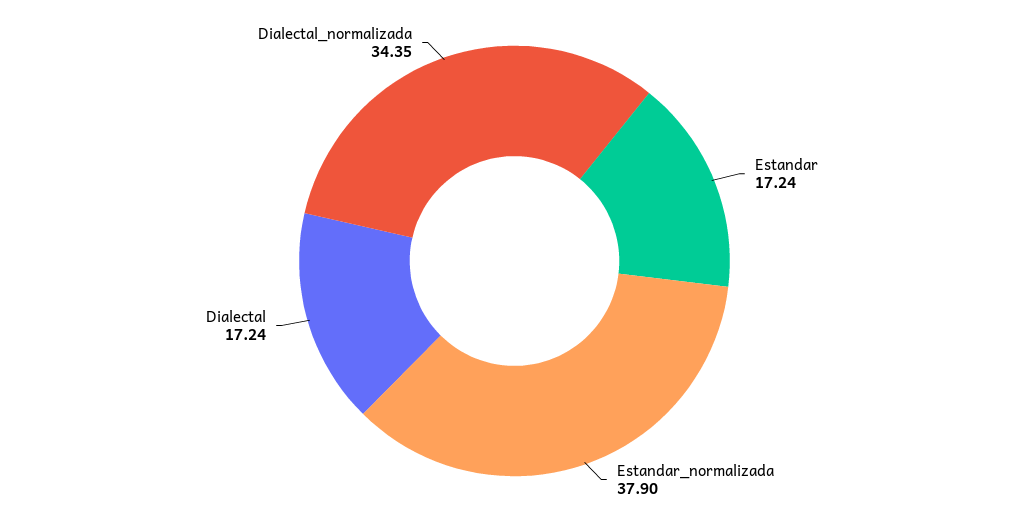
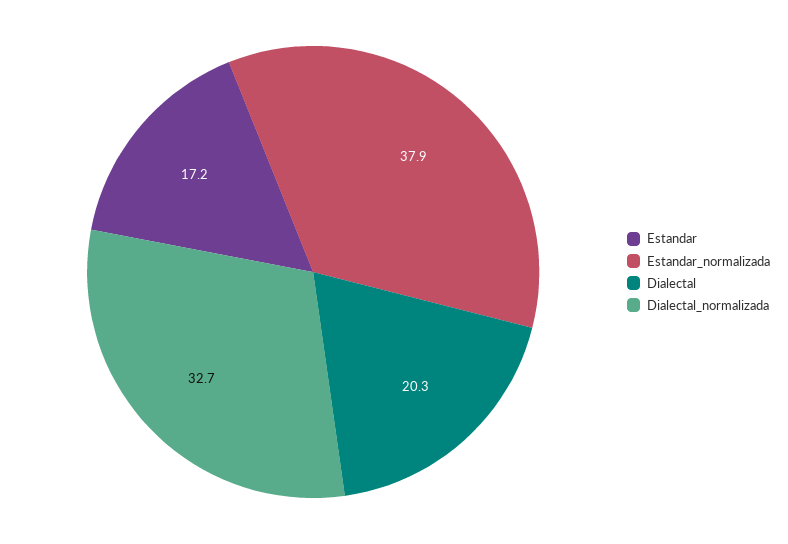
Dialectal: 17.24 -> 20.3
Dialectal_normalizada: 34.35 -> 32.7

